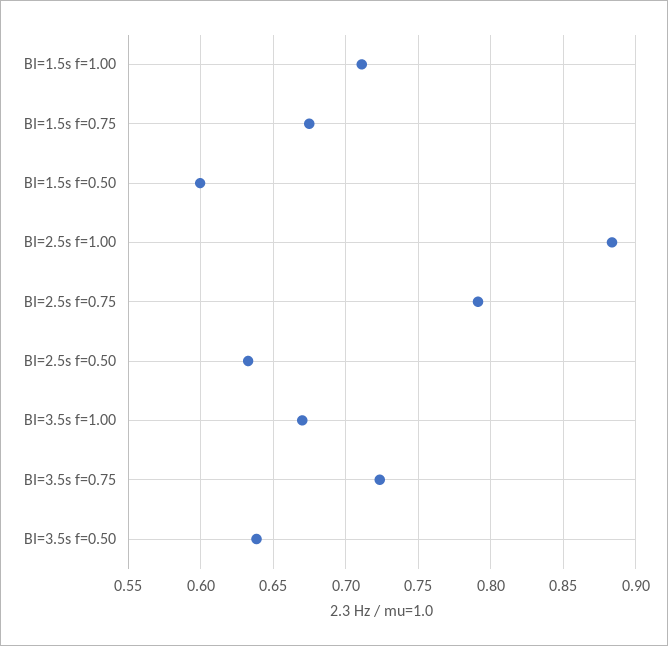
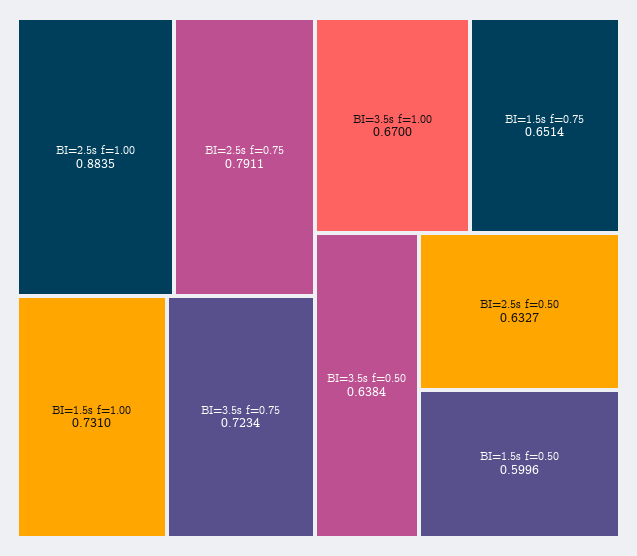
BI=1.5s f=1.00: 0.71 -> 0.731
BI=1.5s f=0.75: 0.675 -> 0.6514

